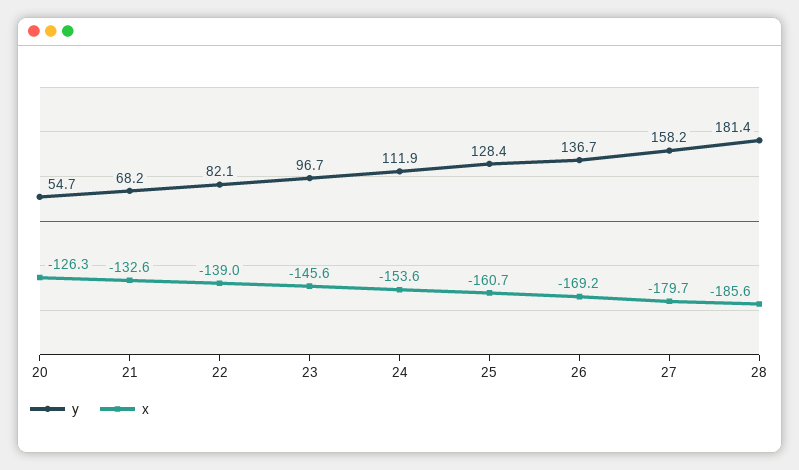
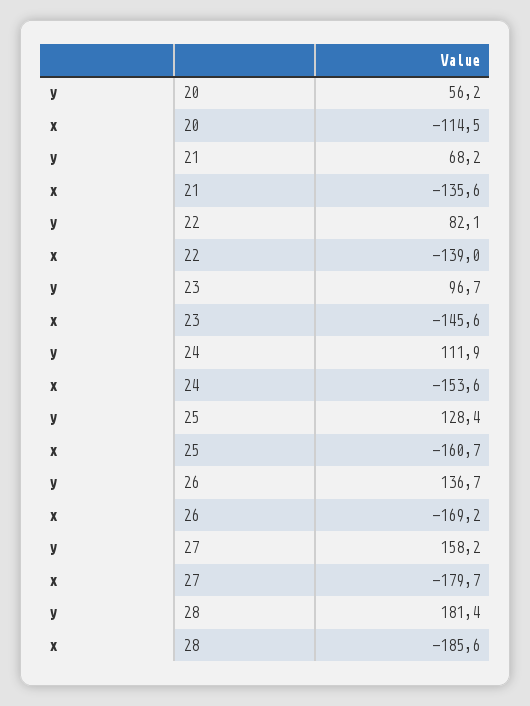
y, 20: 54.7 -> 56.2
x, 20: -126.3 -> -114.5
x, 21: -132.6 -> -135.6

